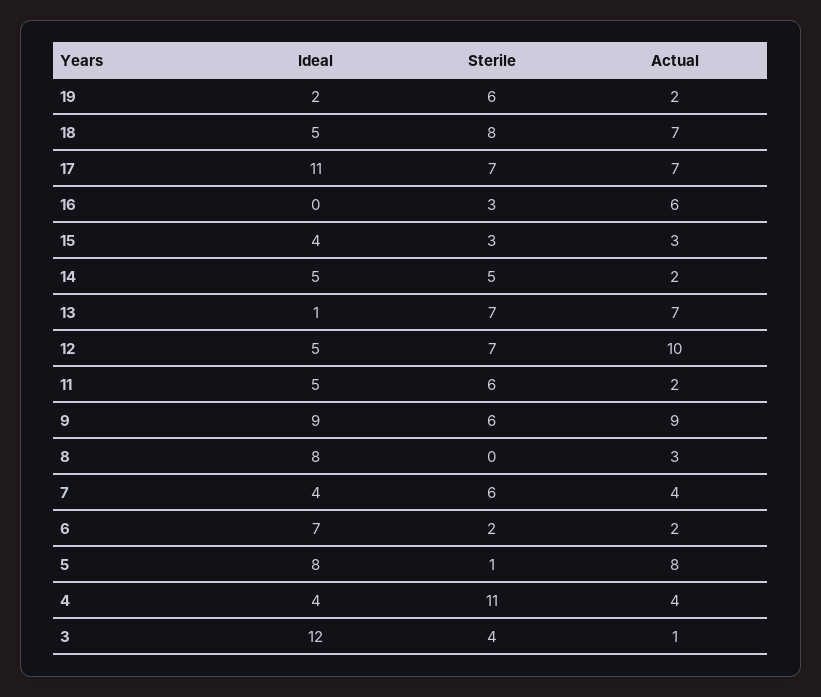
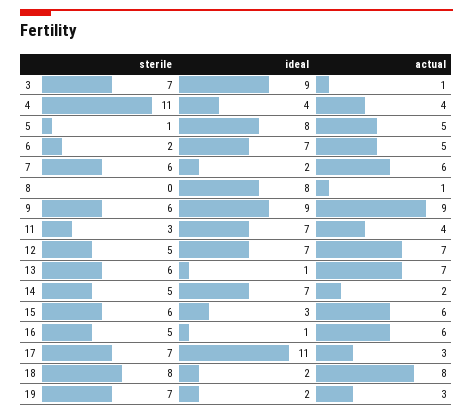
Sterile, 19: 6 -> 7
Actual, 19: 2 -> 3
Ideal, 18: 5 -> 2
Actual, 18: 7 -> 8
Actual, 17: 7 -> 3
Ideal, 16: 0 -> 1
Sterile, 16: 3 -> 5
Ideal, 15: 4 -> 3
Sterile, 15: 3 -> 6
Actual, 15: 3 -> 6
Ideal, 14: 5 -> 7
Sterile, 13: 7 -> 6
Ideal, 12: 5 -> 7
Sterile, 12: 7 -> 5
Actual, 12: 10 -> 7
Ideal, 11: 5 -> 7
Sterile, 11: 6 -> 3
Actual, 11: 2 -> 4
Actual, 8: 3 -> 1
Ideal, 7: 4 -> 2
Actual, 7: 4 -> 6
Actual, 6: 2 -> 5
Actual, 5: 8 -> 5
Ideal, 3: 12 -> 9
Sterile, 3: 4 -> 7

